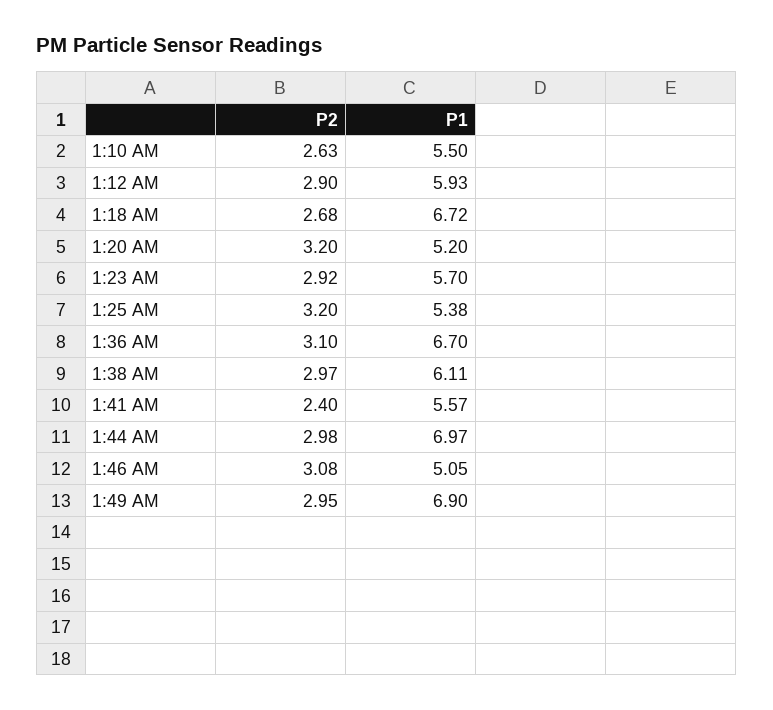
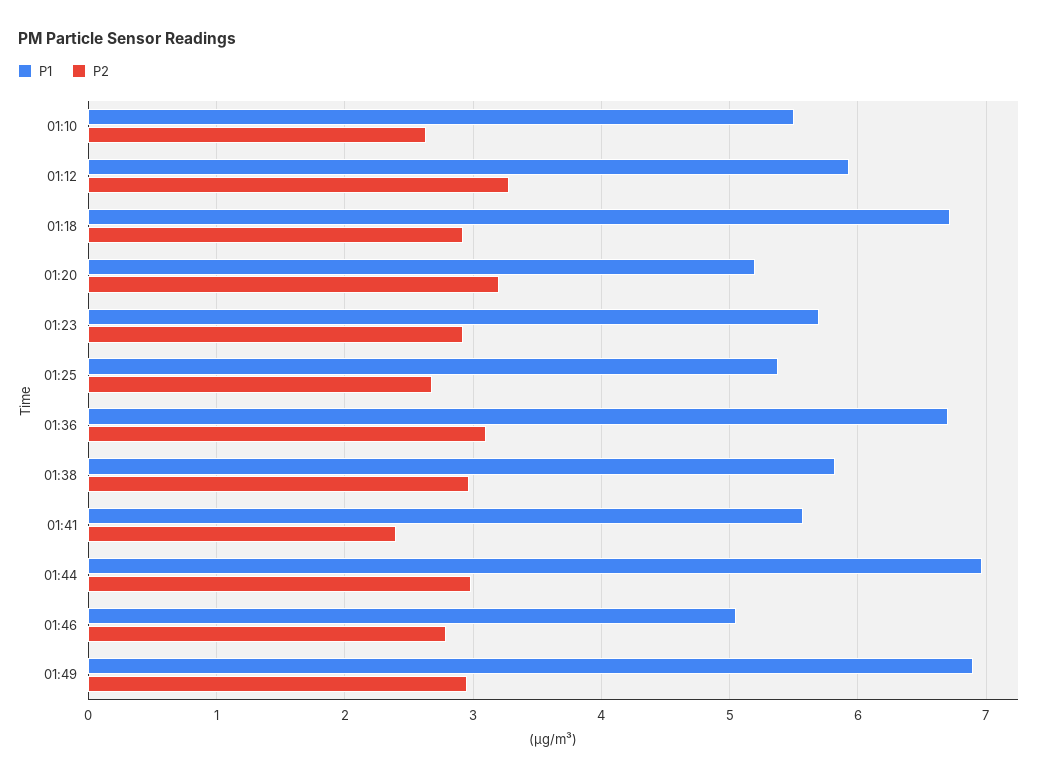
P2, 1:12 AM: 2.9 -> 3.3
P2, 1:18 AM: 2.68 -> 2.9
P2, 1:25 AM: 3.2 -> 2.7
P1, 1:38 AM: 6.11 -> 5.8
P2, 1:46 AM: 3.08 -> 2.8

